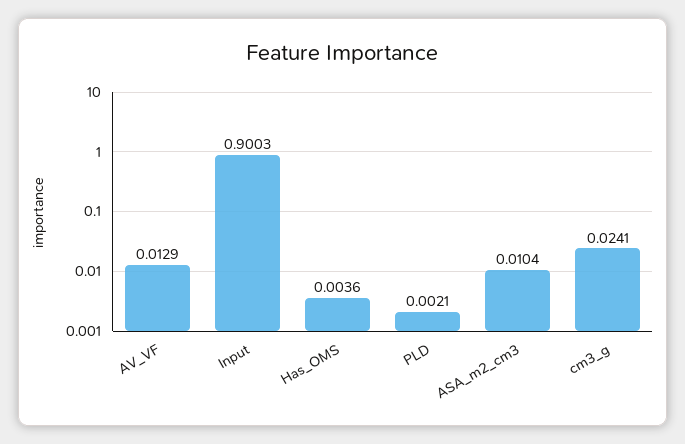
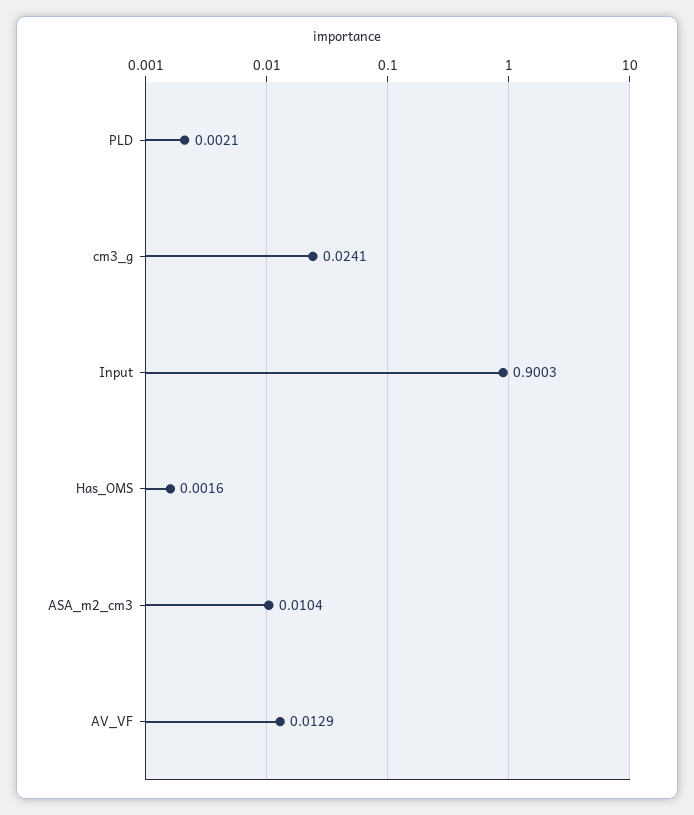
Has_OMS: 0.0036 -> 0.0016

